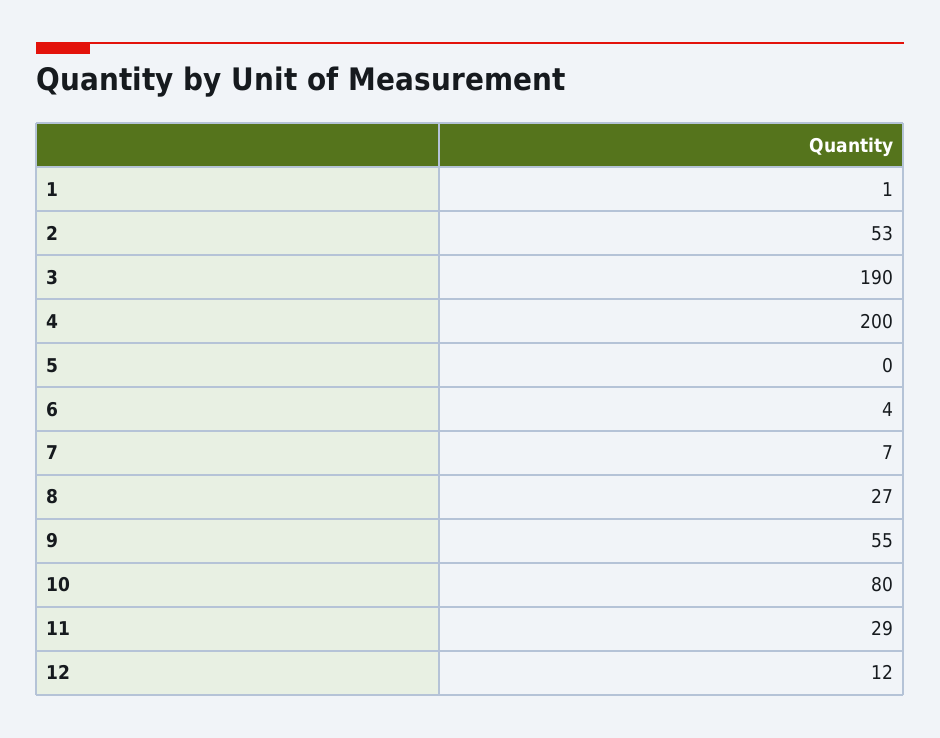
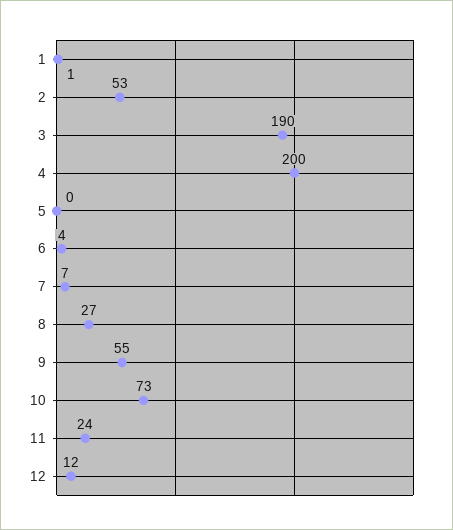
10: 80 -> 73
11: 29 -> 24

